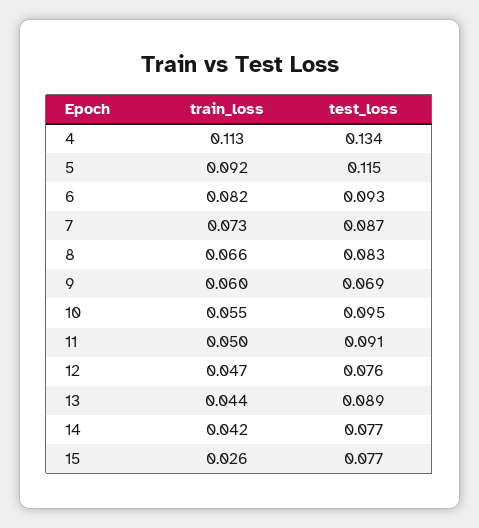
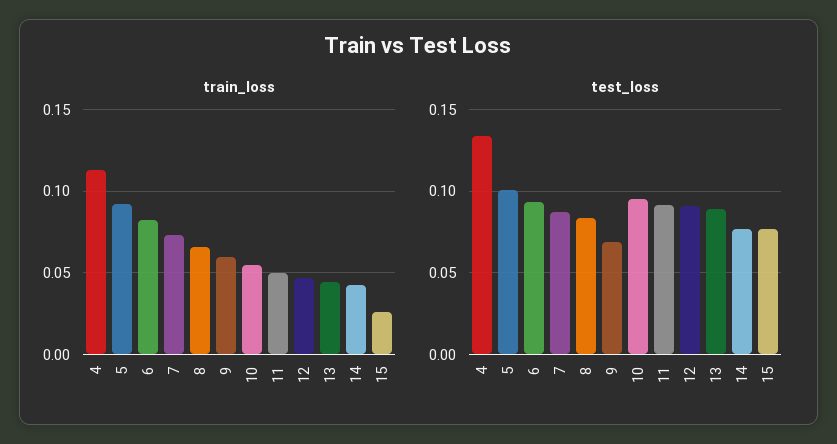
test_loss, 5: 0.115 -> 0.1
test_loss, 12: 0.076 -> 0.09

